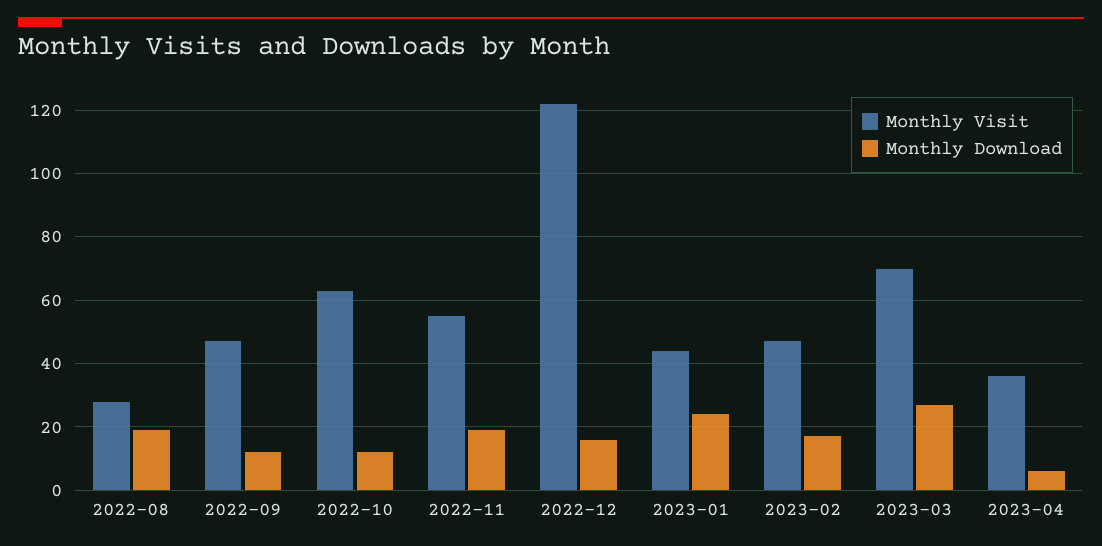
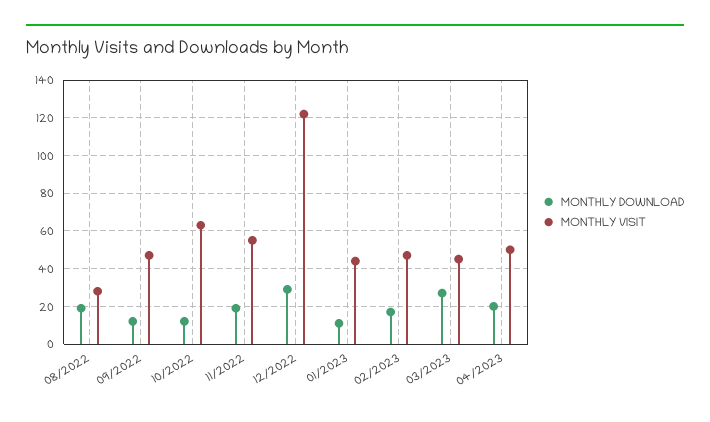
Monthly Download, 2022-12: 15 -> 30
Monthly Download, 2023-01: 25 -> 10
Monthly Visit, 2023-03: 70 -> 45
Monthly Visit, 2023-04: 35 -> 50
Monthly Download, 2023-04: 5 -> 20

